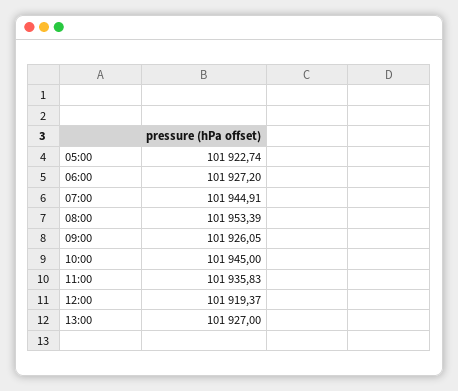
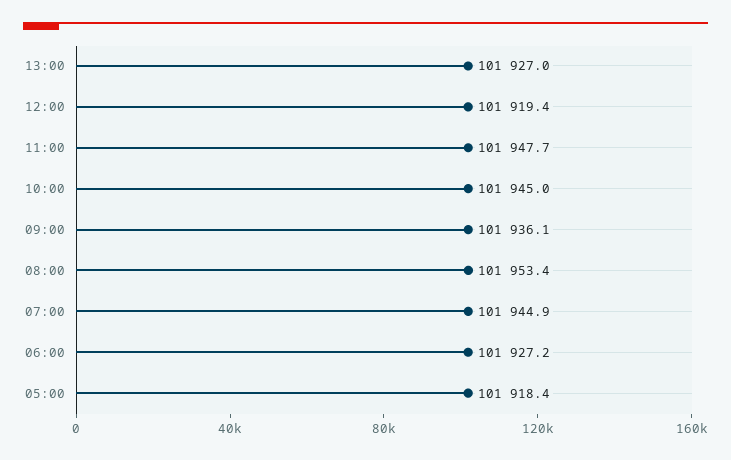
05:00: 101922.74 -> 101918.4
09:00: 101926.05 -> 101936.1
11:00: 101935.83 -> 101947.7

